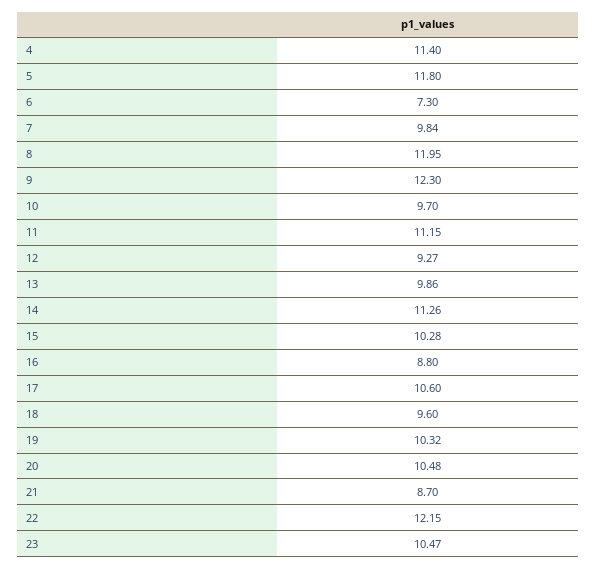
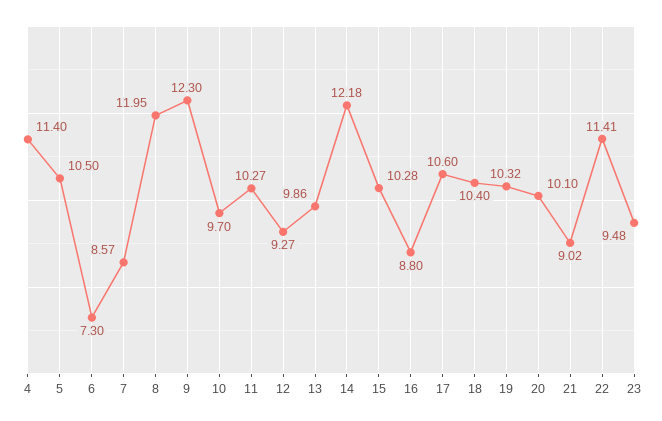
5: 11.8 -> 10.5
7: 9.84 -> 8.57
11: 11.15 -> 10.27
14: 11.26 -> 12.18
18: 9.6 -> 10.4
20: 10.48 -> 10.1
21: 8.7 -> 9.02
22: 12.15 -> 11.41
23: 10.47 -> 9.48

